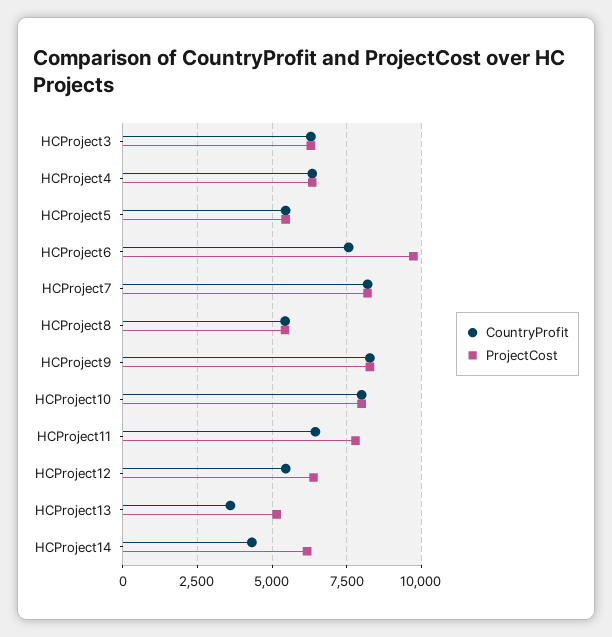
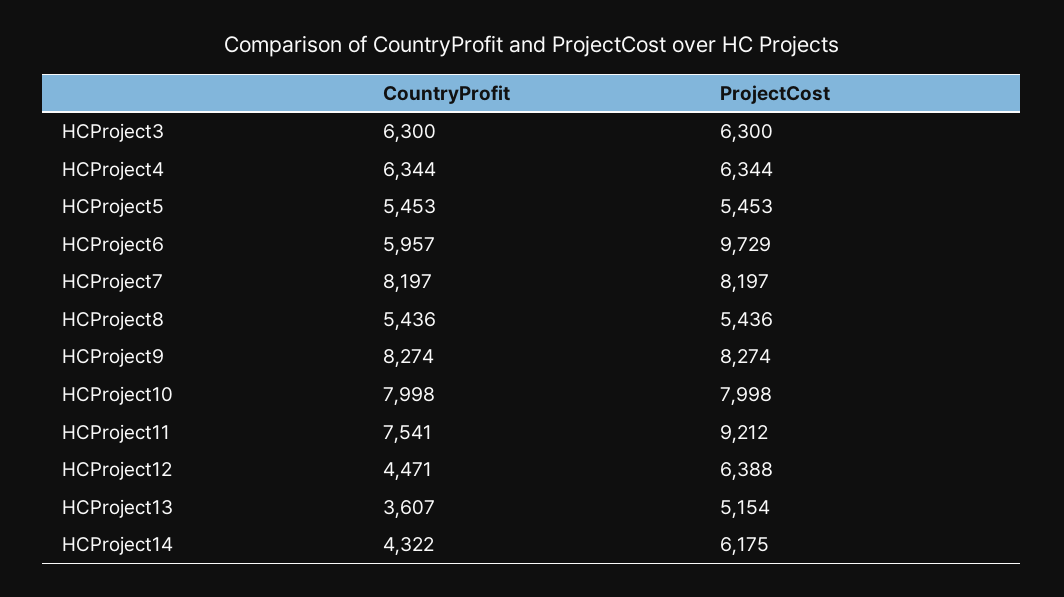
CountryProfit, HCProject6: 7500 -> 5957
CountryProfit, HCProject11: 6500 -> 7541
ProjectCost, HCProject11: 7750 -> 9212
CountryProfit, HCProject12: 5500 -> 4471

